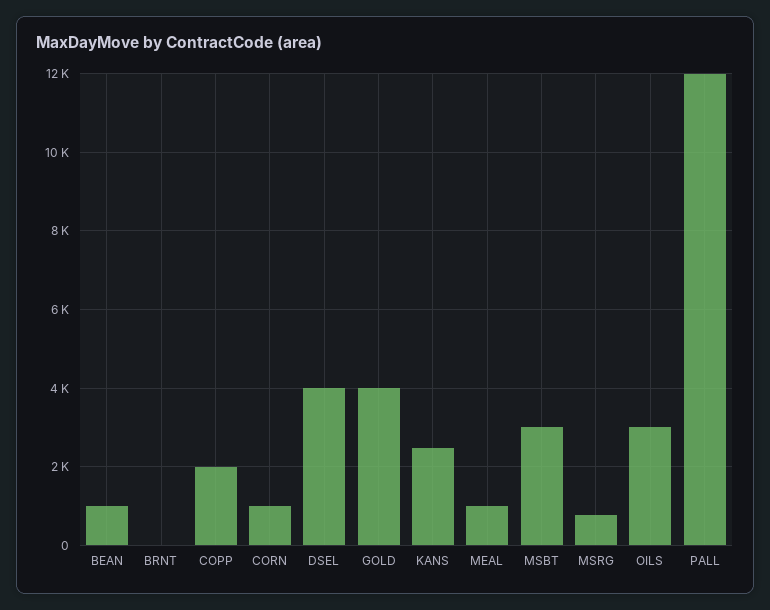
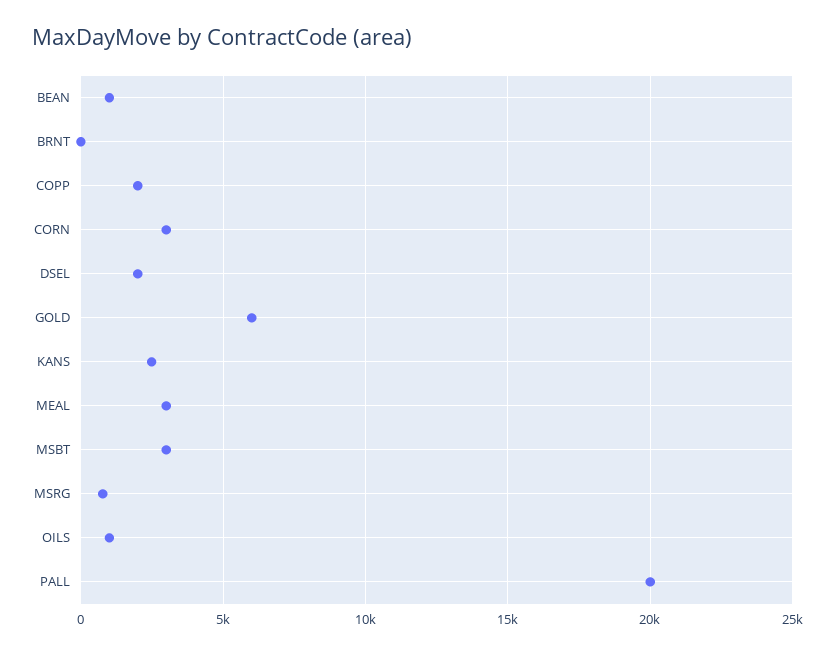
CORN: 1000 -> 3000
DSEL: 4000 -> 2000
GOLD: 4000 -> 6000
MEAL: 1000 -> 3000
OILS: 3000 -> 1000
PALL: 12000 -> 20000

